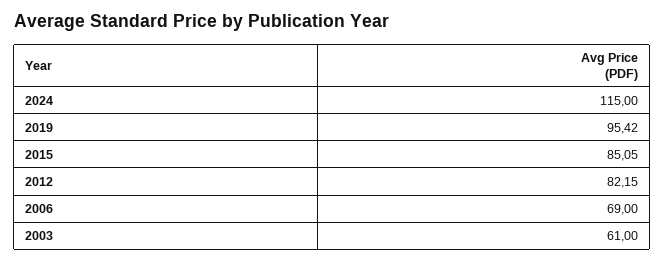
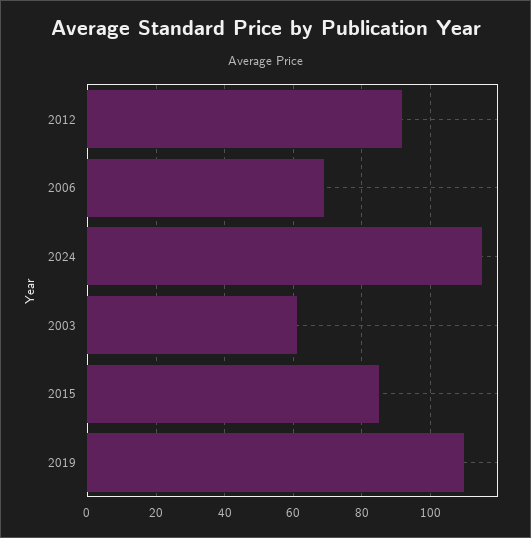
2019: 95.42 -> 110
2012: 82.15 -> 92

